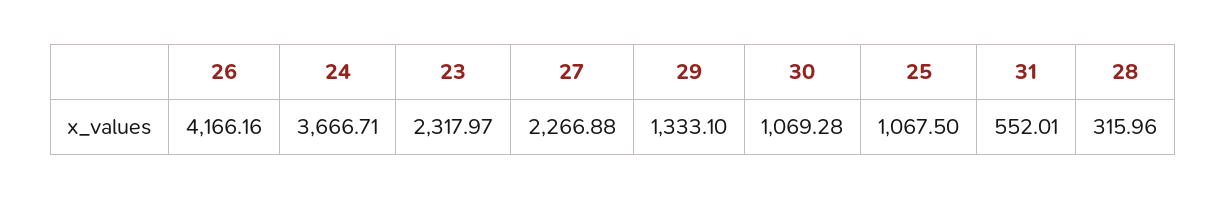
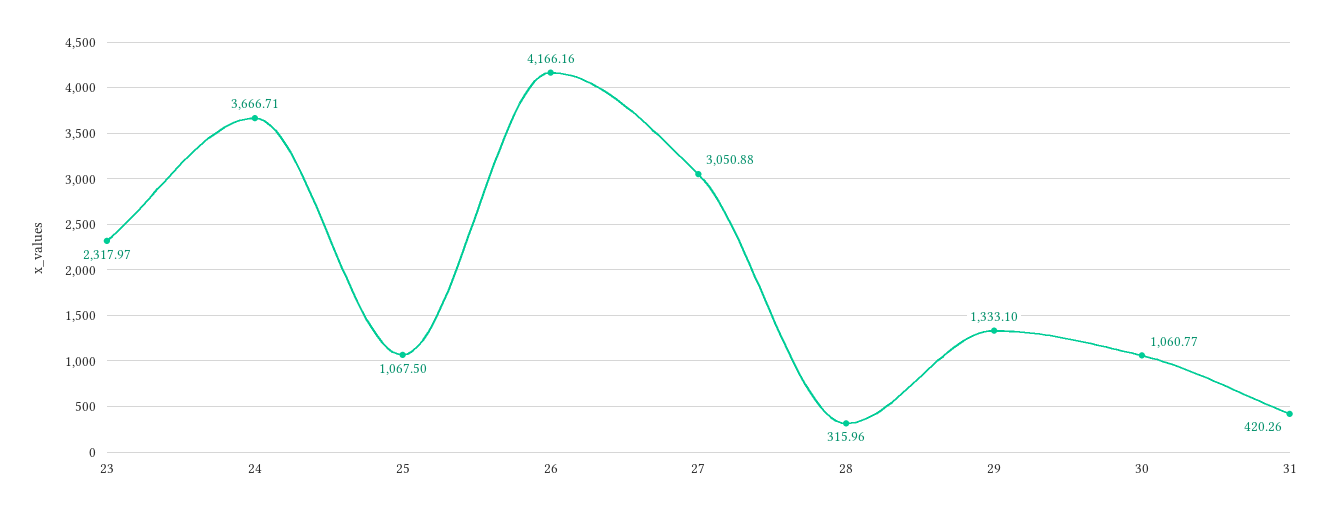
27: 2266.88 -> 3050.88
30: 1069.28 -> 1060.77
31: 552.01 -> 420.26

